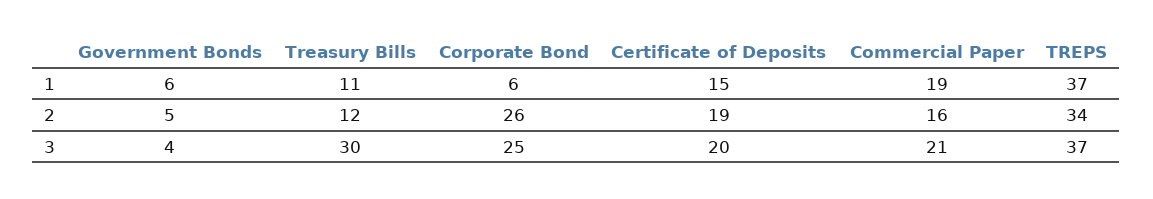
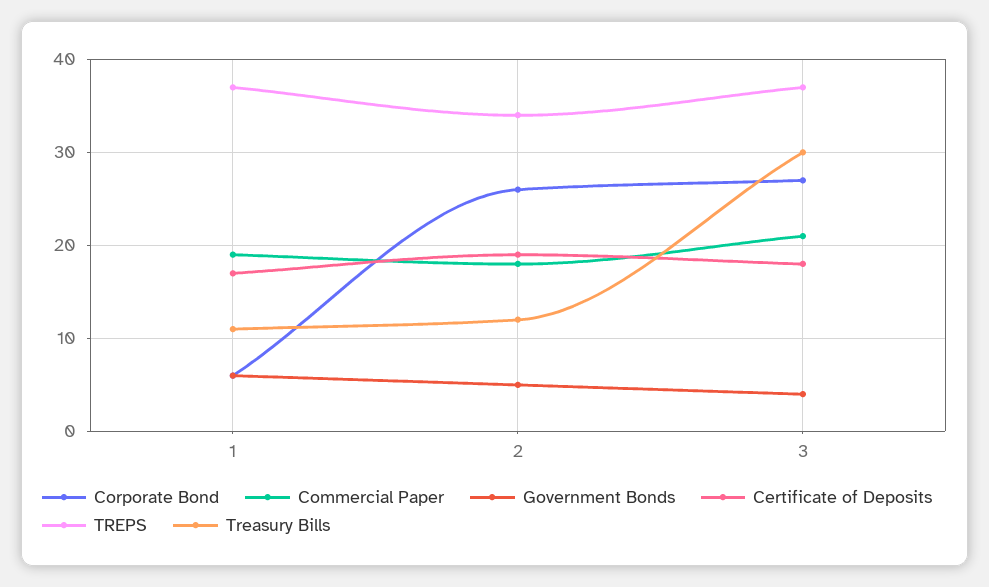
Certificate of Deposits, 1: 15 -> 17
Commercial Paper, 2: 16 -> 18
Corporate Bond, 3: 25 -> 27
Certificate of Deposits, 3: 20 -> 18

